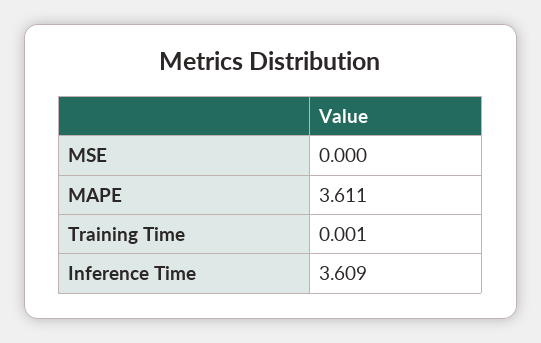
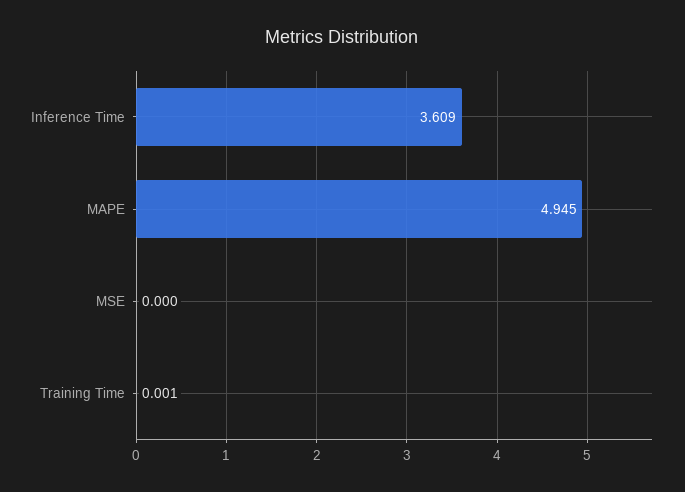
MAPE: 3.611 -> 4.945

